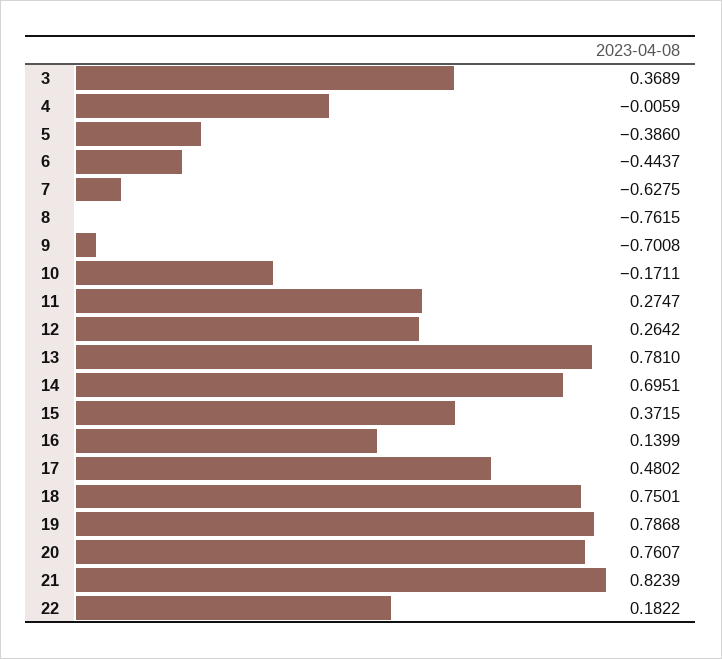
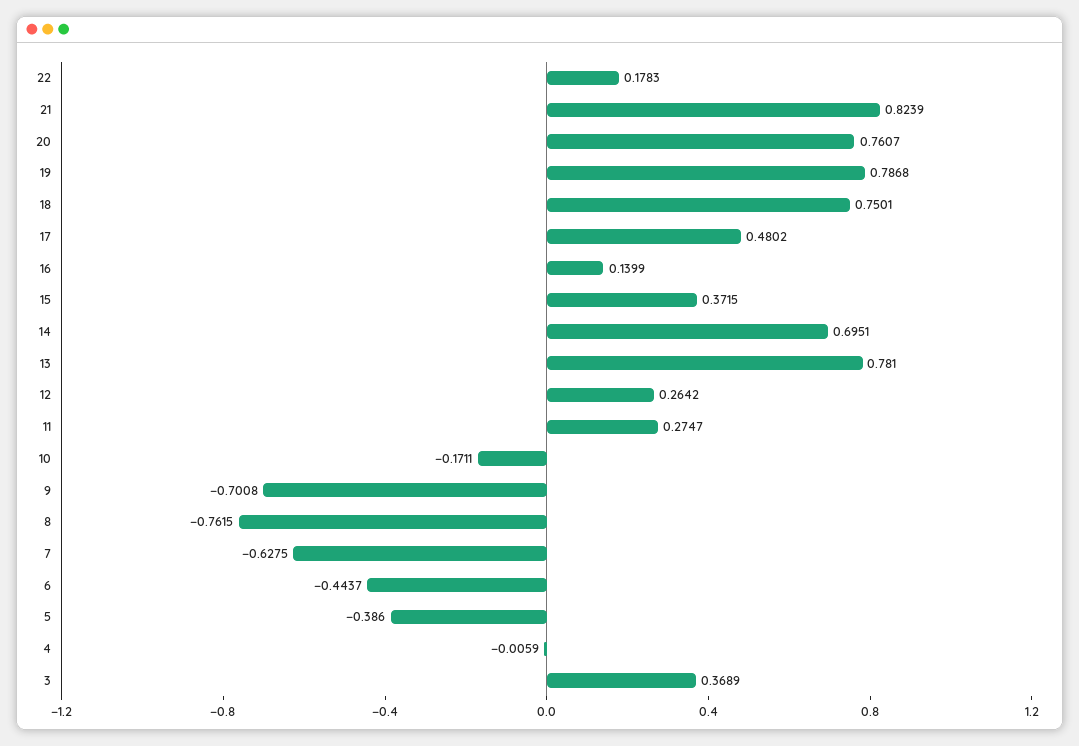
22: 0.1822 -> 0.1783

